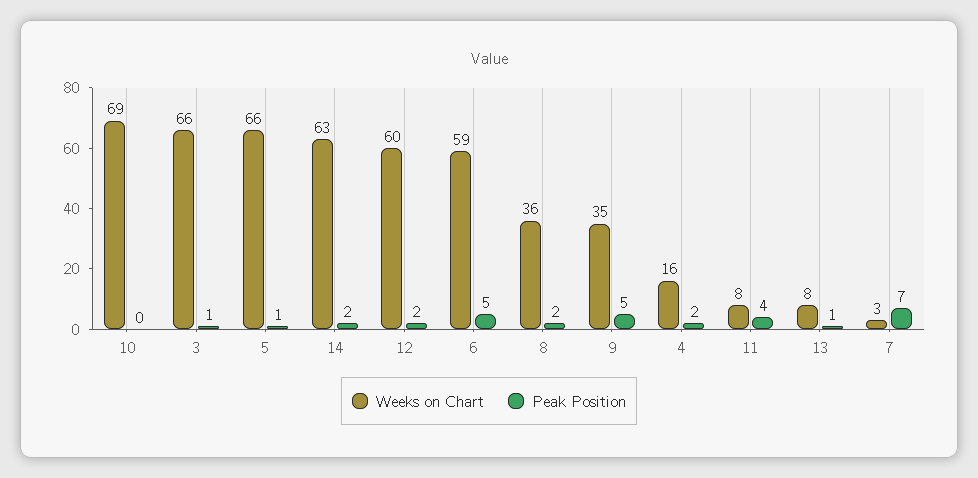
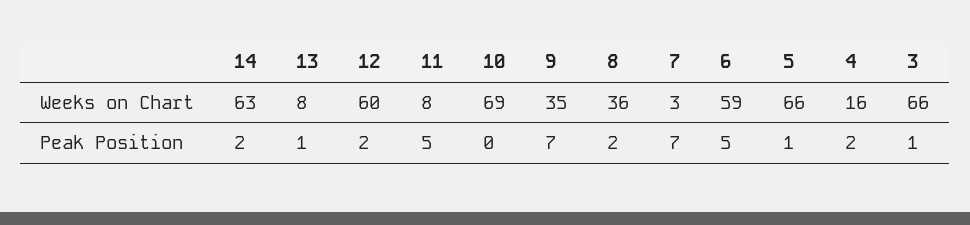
Peak Position, 9: 5 -> 7
Peak Position, 11: 4 -> 5

